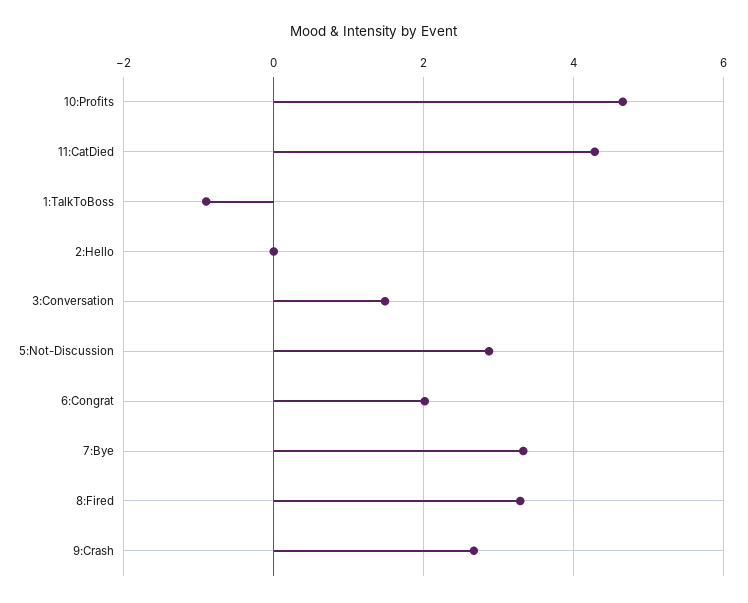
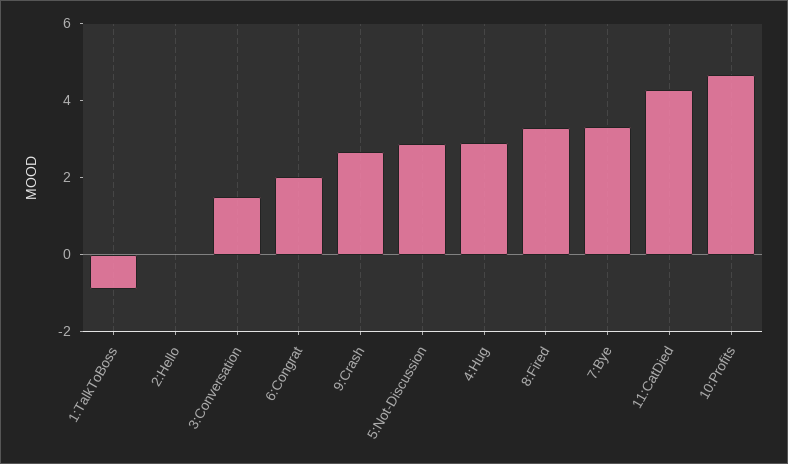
4:Hug: none -> 3

